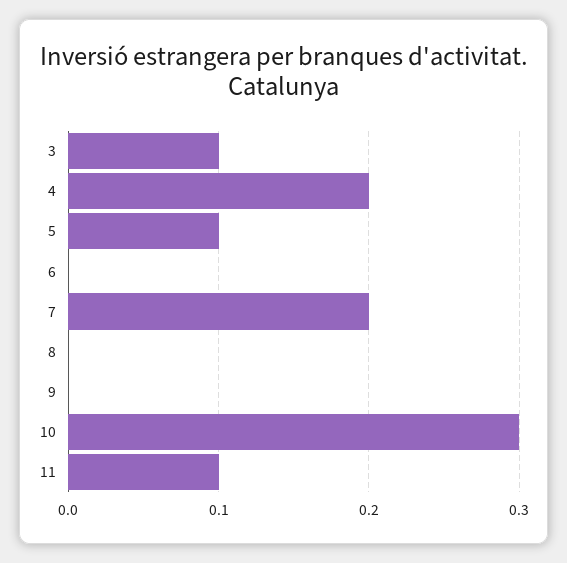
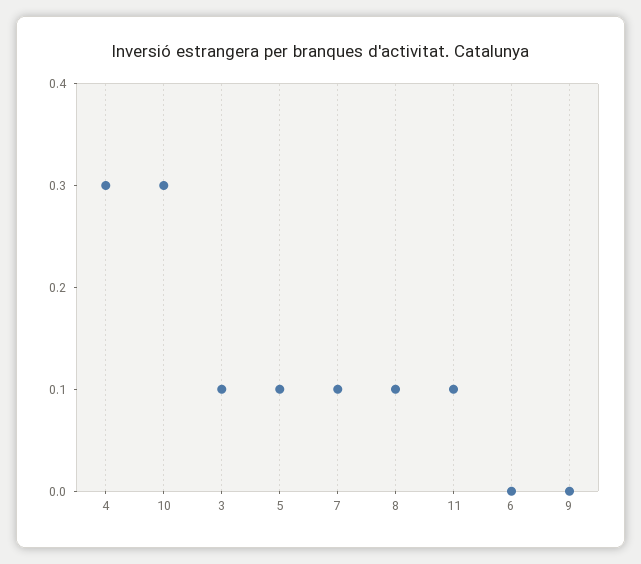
4: 0.2 -> 0.3
7: 0.2 -> 0.1
8: 0 -> 0.1

